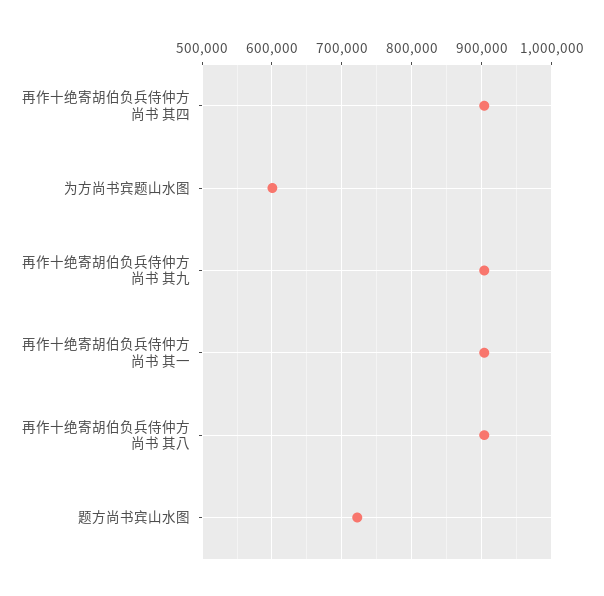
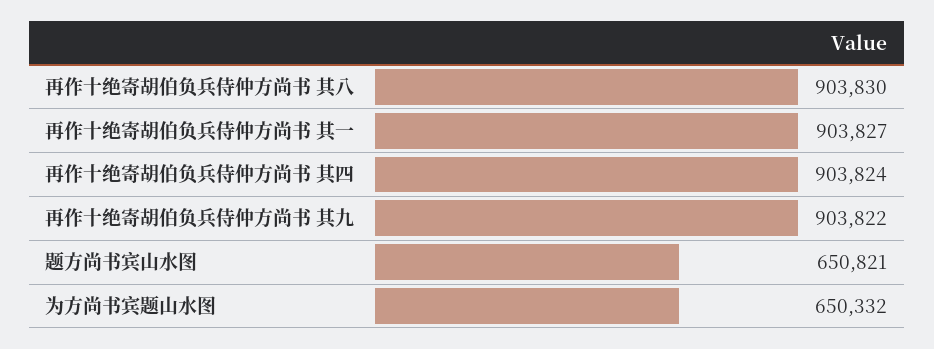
为方尚书宾题山水图: 600000 -> 650332
题方尚书宾山水图: 720000 -> 650821

